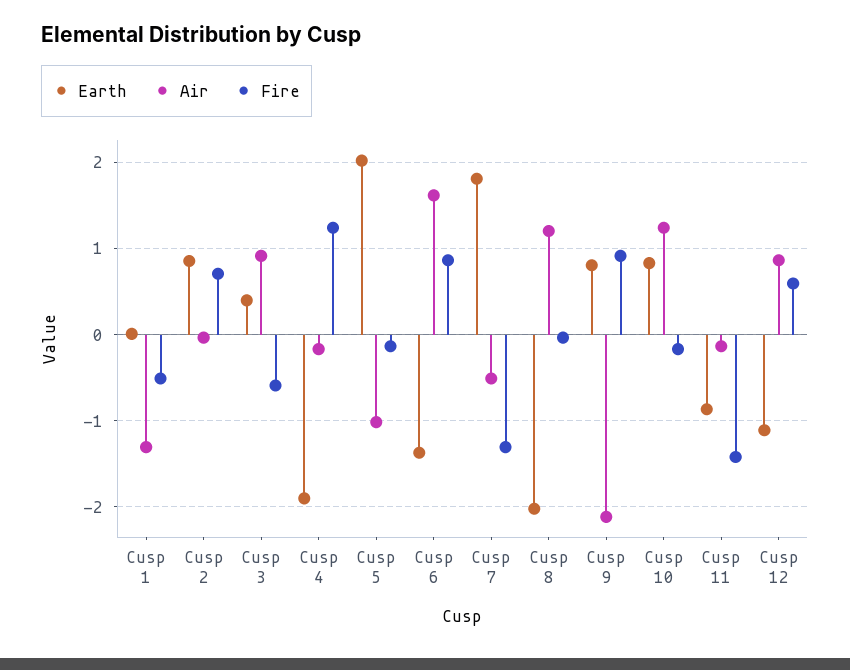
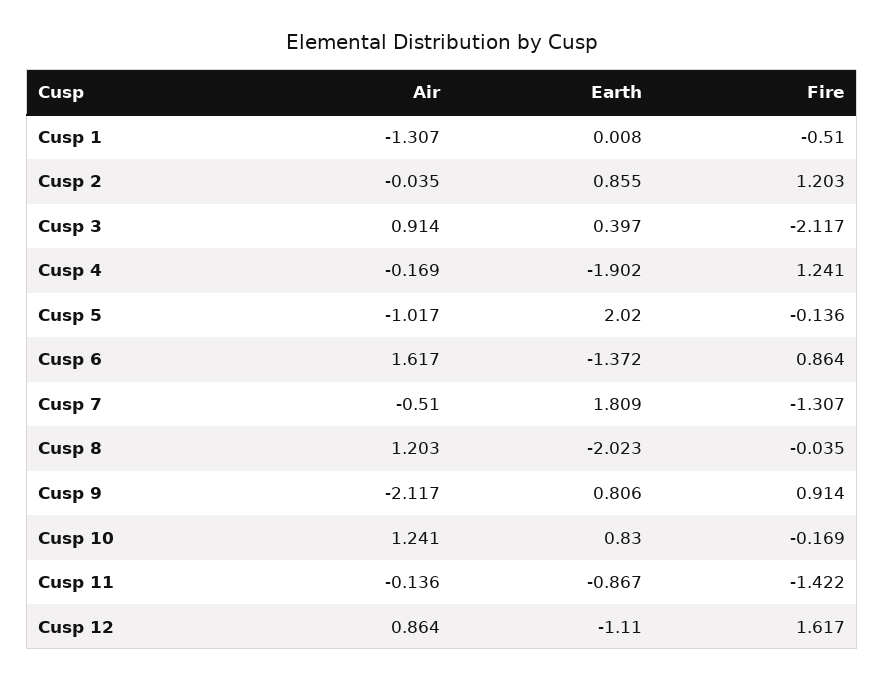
Fire, Cusp 2: 0.7 -> 1.203
Fire, Cusp 3: -0.6 -> -2.117
Fire, Cusp 12: 0.6 -> 1.617

